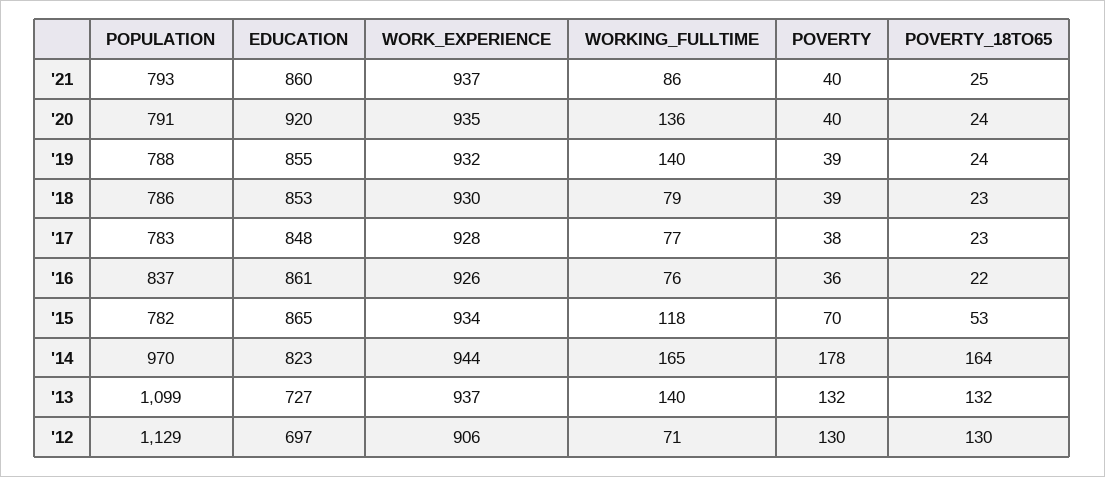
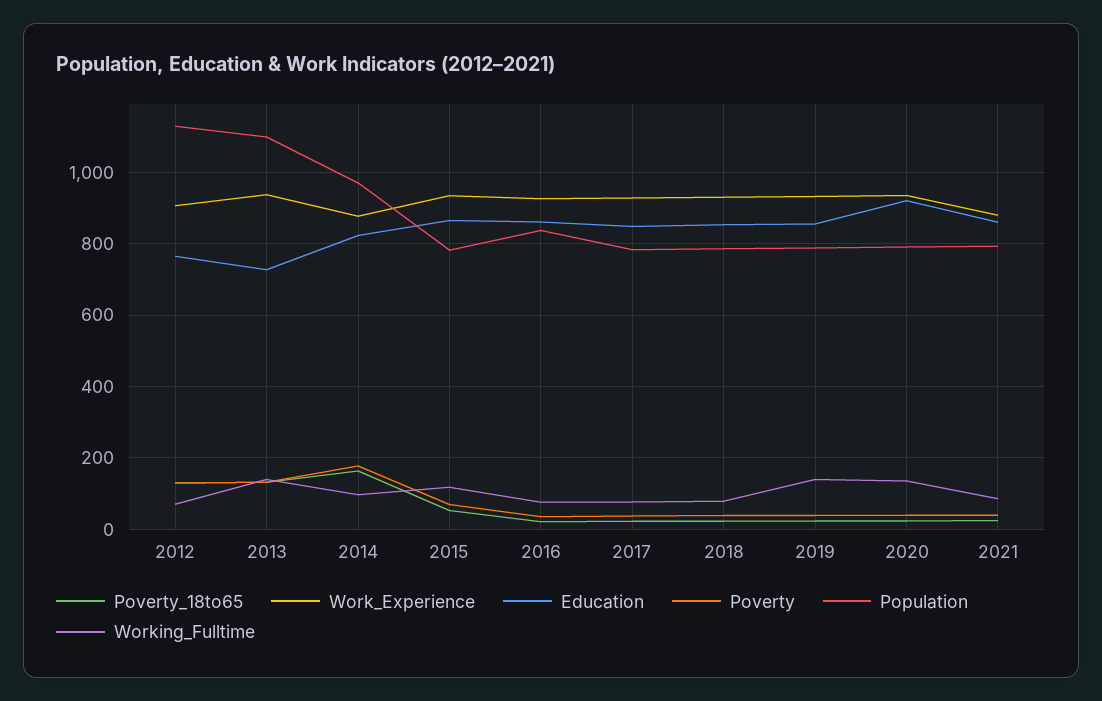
WORK_EXPERIENCE, '21: 937 -> 880
WORK_EXPERIENCE, '14: 944 -> 880
WORKING_FULLTIME, '14: 165 -> 100
EDUCATION, '12: 697 -> 760

